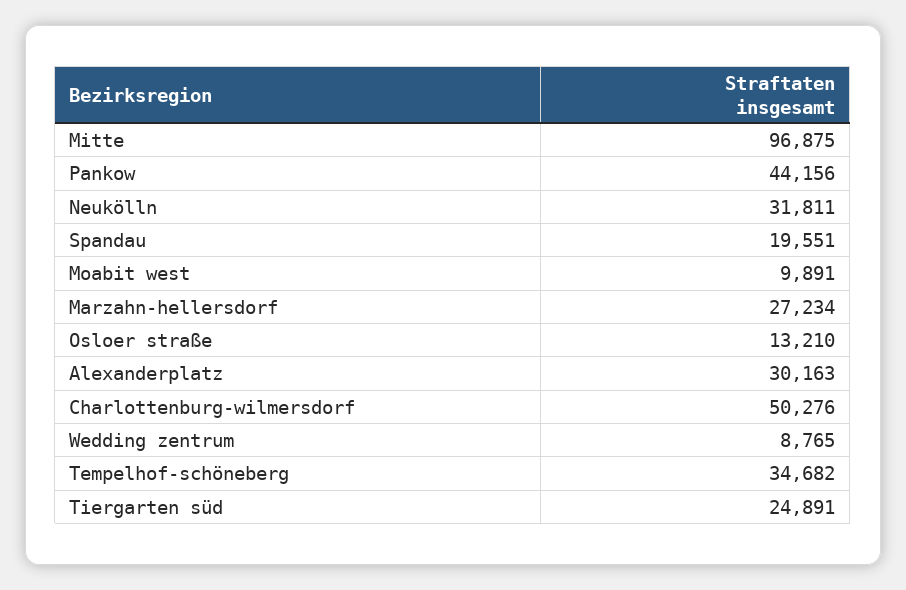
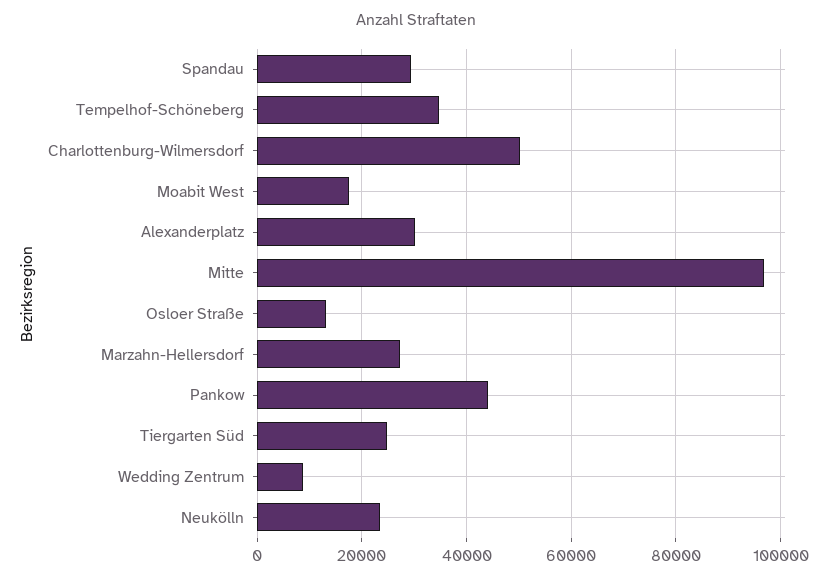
Neukölln: 31811 -> 24000
Spandau: 19551 -> 30000
Moabit west: 9891 -> 18000

